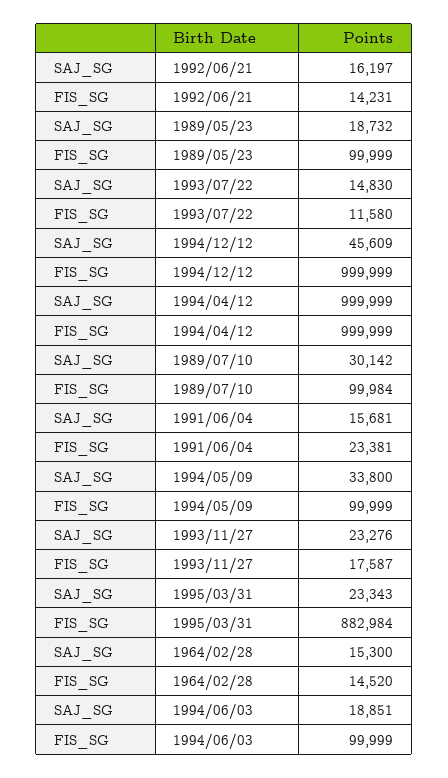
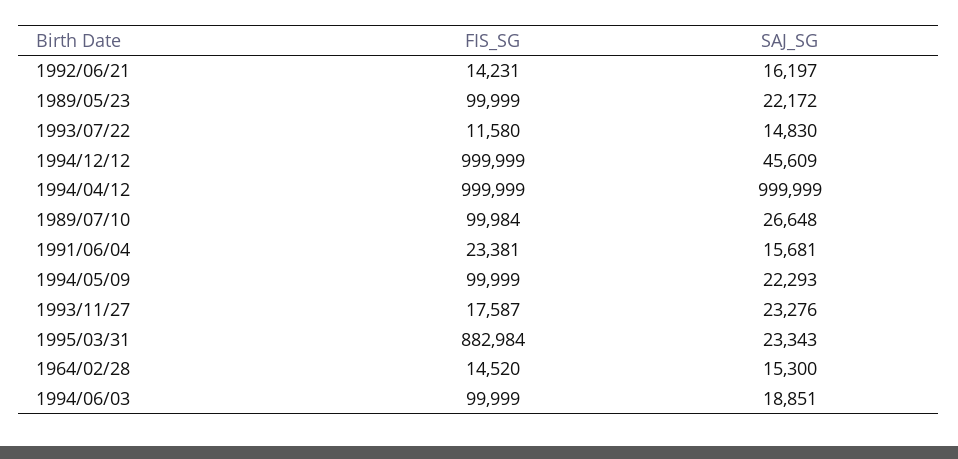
SAJ_SG, 1989/05/23: 18732 -> 22172
SAJ_SG, 1989/07/10: 30142 -> 26648
SAJ_SG, 1994/05/09: 33800 -> 22293

